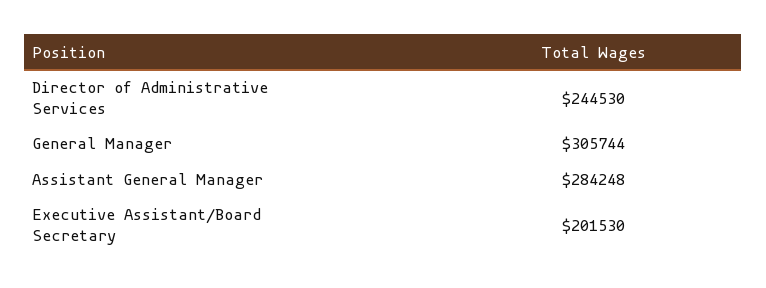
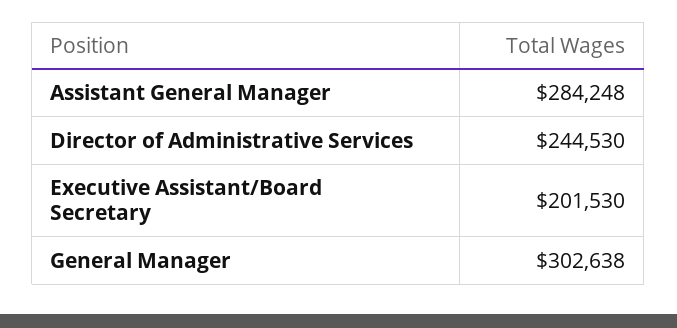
General Manager: 305744 -> 302638

